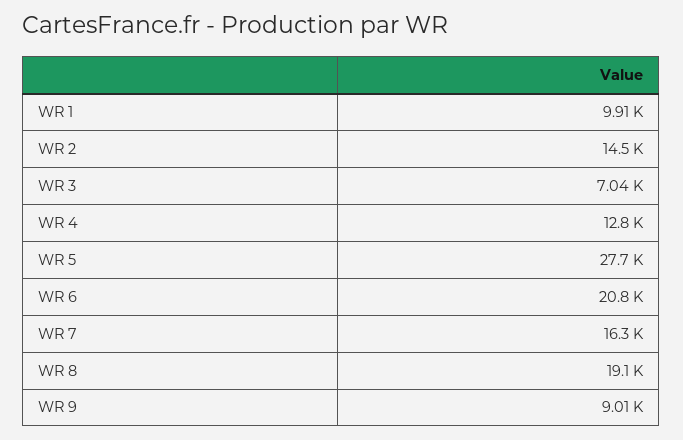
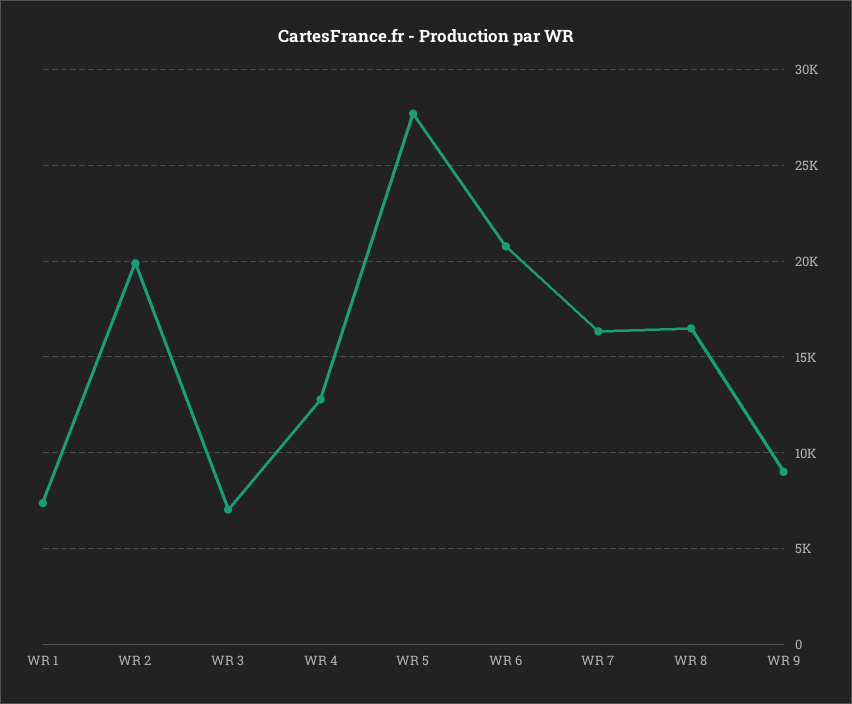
WR 1: 9910 -> 7500
WR 2: 14500 -> 20000
WR 8: 19100 -> 16500

